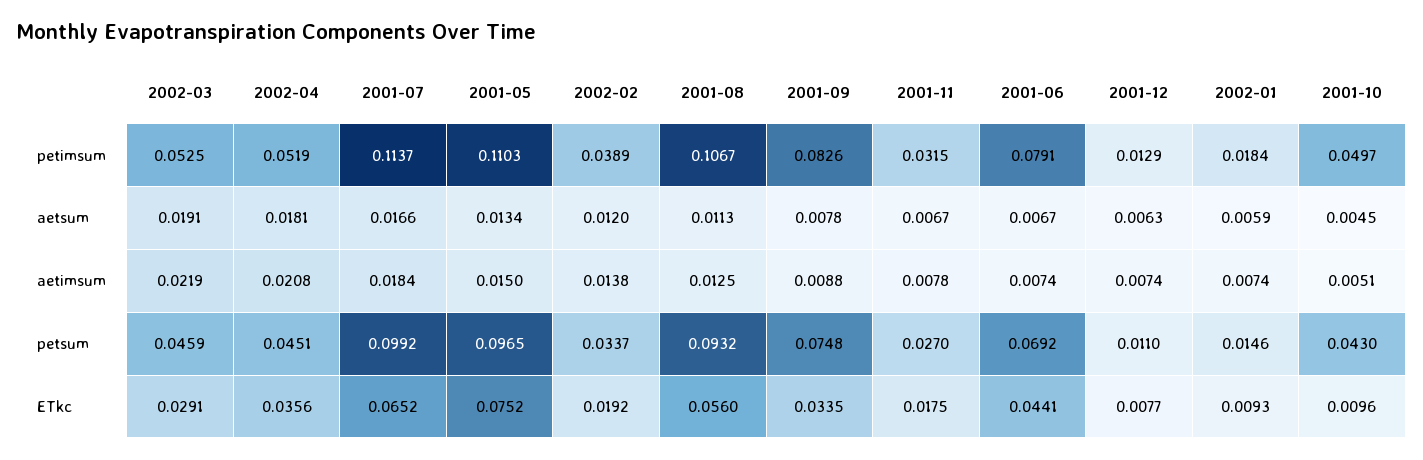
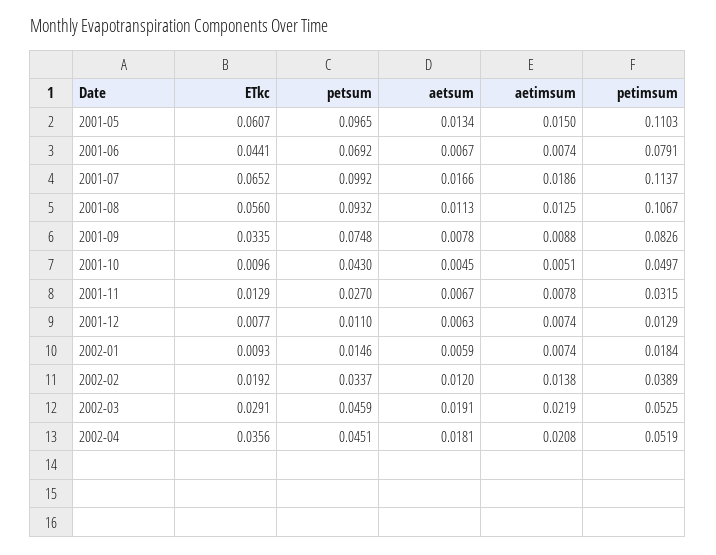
2001-07, aetimsum: 0.0184 -> 0.0186
2001-05, ETkc: 0.0752 -> 0.0607
2001-11, ETkc: 0.0175 -> 0.0129

